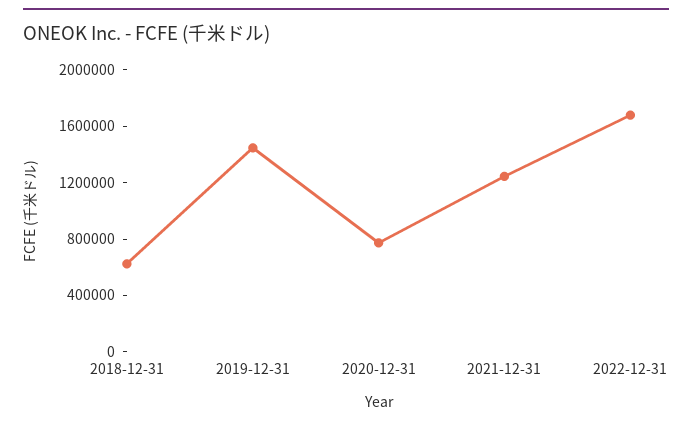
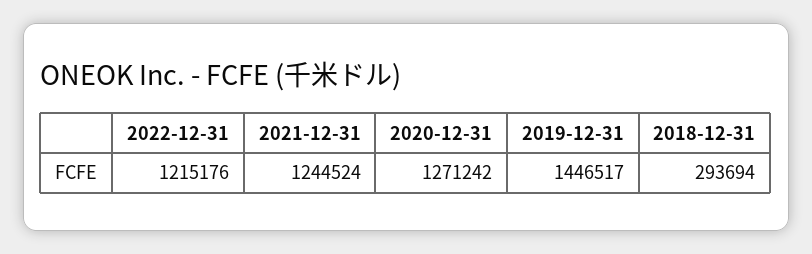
2018-12-31: 600000 -> 293694
2020-12-31: 800000 -> 1271242
2022-12-31: 1700000 -> 1215176

